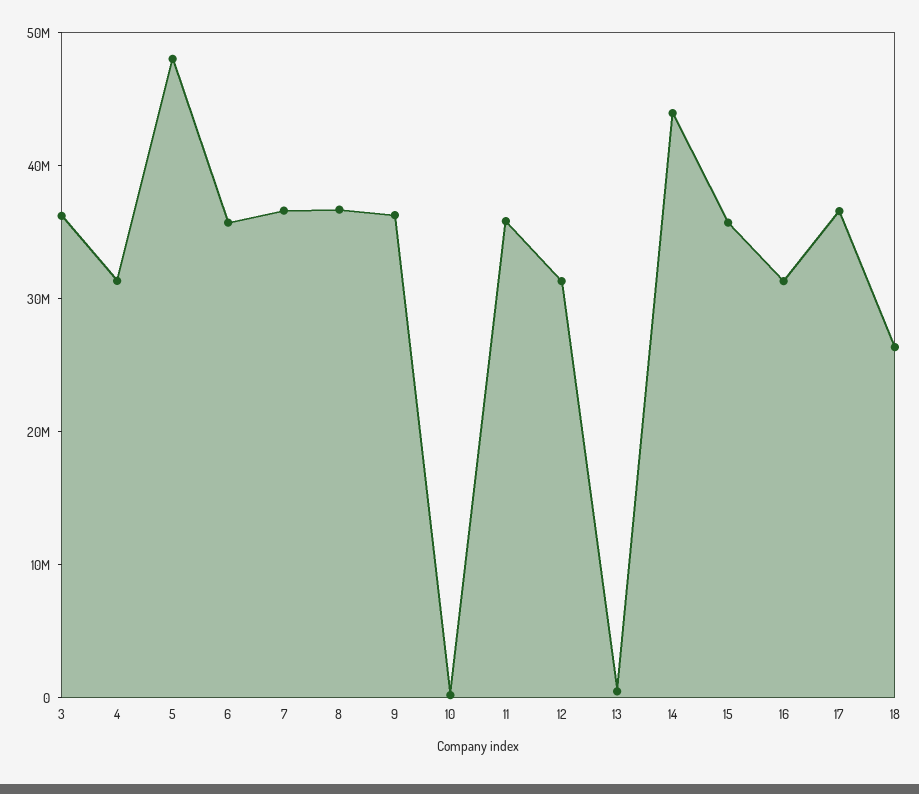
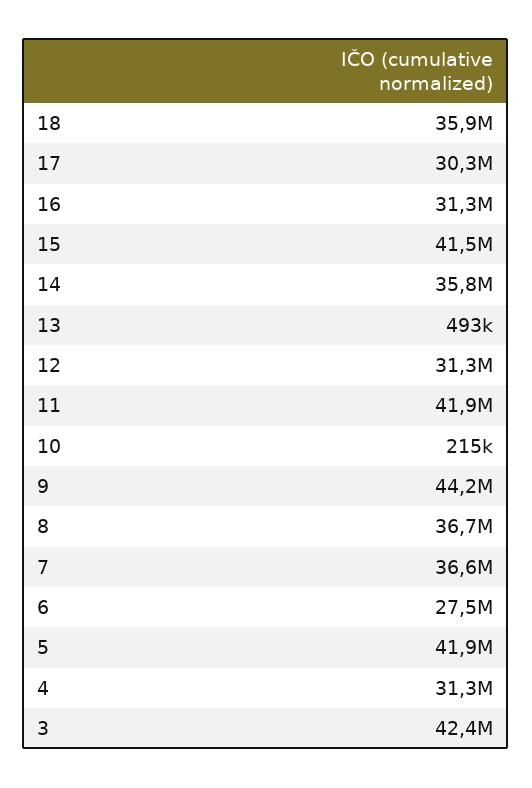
3: 36000000 -> 42400000
5: 48000000 -> 41900000
6: 36000000 -> 27500000
9: 36000000 -> 44200000
11: 36000000 -> 41900000
14: 44000000 -> 35800000
15: 36000000 -> 41500000
17: 36000000 -> 30300000
18: 26000000 -> 35900000

